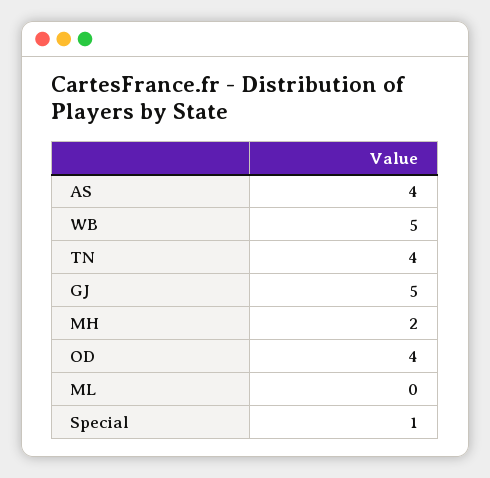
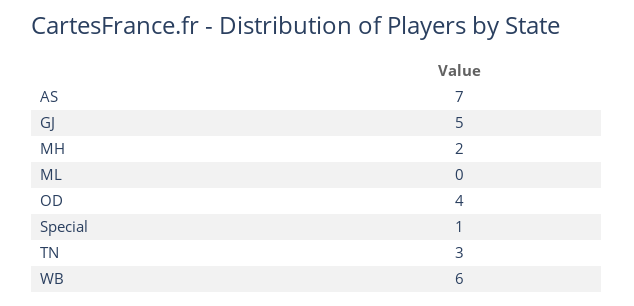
AS: 4 -> 7
WB: 5 -> 6
TN: 4 -> 3

